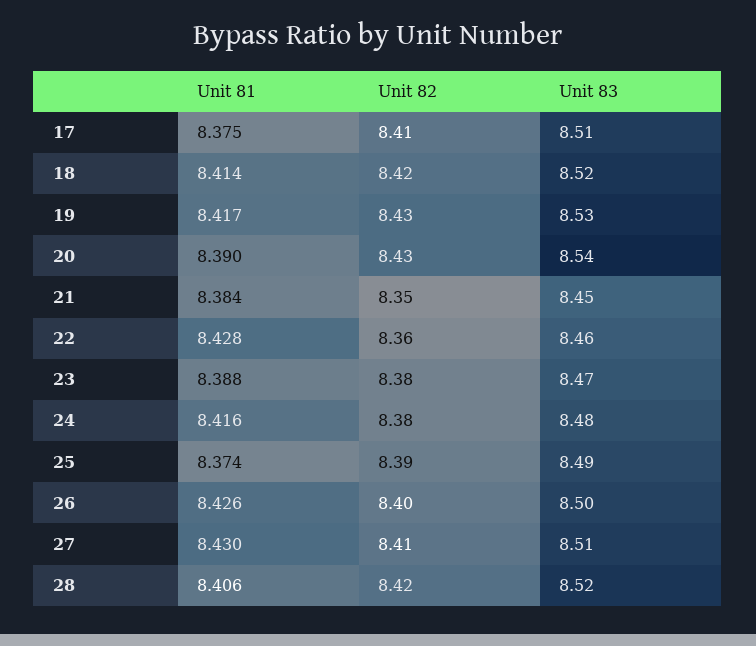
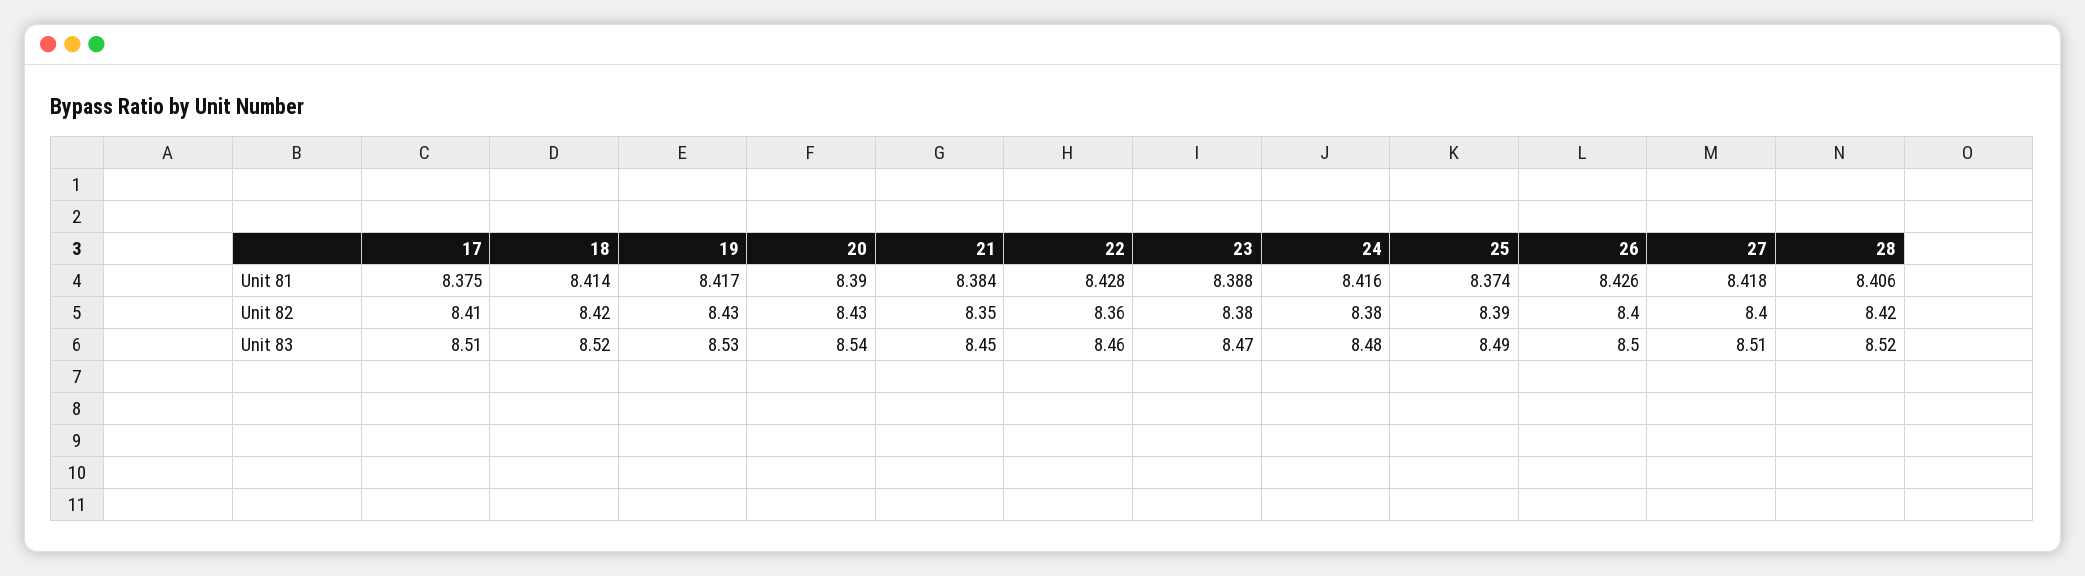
Unit 81, 27: 8.43 -> 8.418
Unit 82, 27: 8.41 -> 8.4

